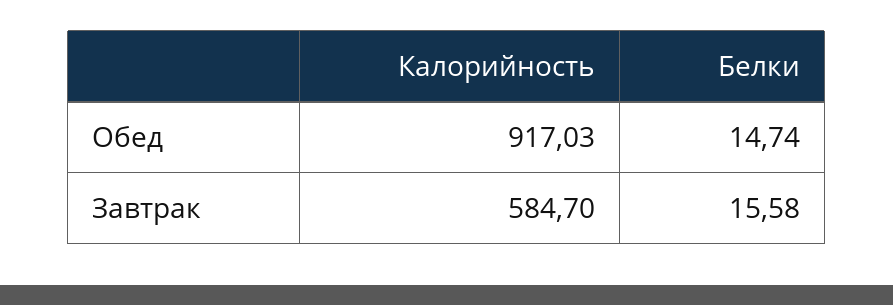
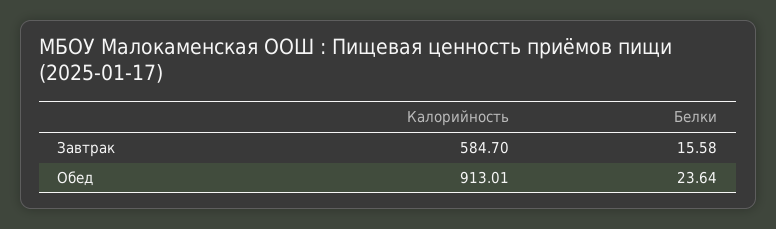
Калорийность, Обед: 917.03 -> 913.01
Белки, Обед: 14.74 -> 23.64

